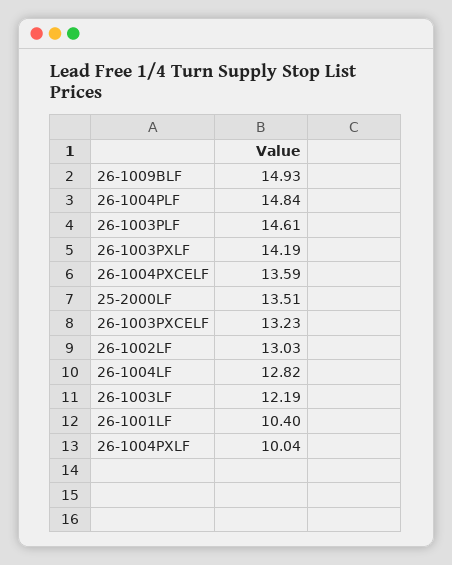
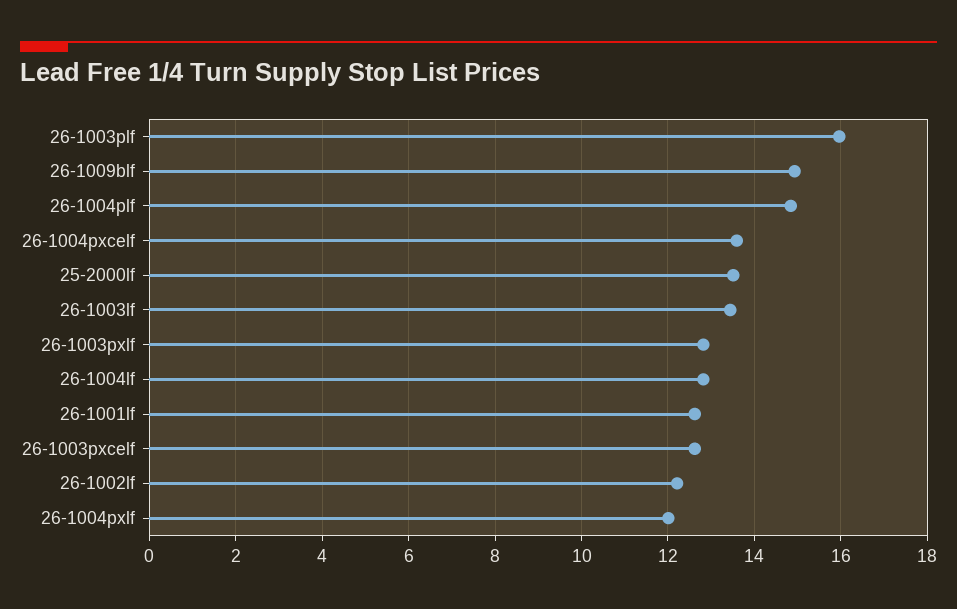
26-1003PLF: 14.61 -> 16
26-1003PXLF: 14.19 -> 12.8
26-1003PXCELF: 13.23 -> 12.6
26-1002LF: 13.03 -> 12.2
26-1003LF: 12.19 -> 13.4
26-1001LF: 10.4 -> 12.6
26-1004PXLF: 10.04 -> 12

